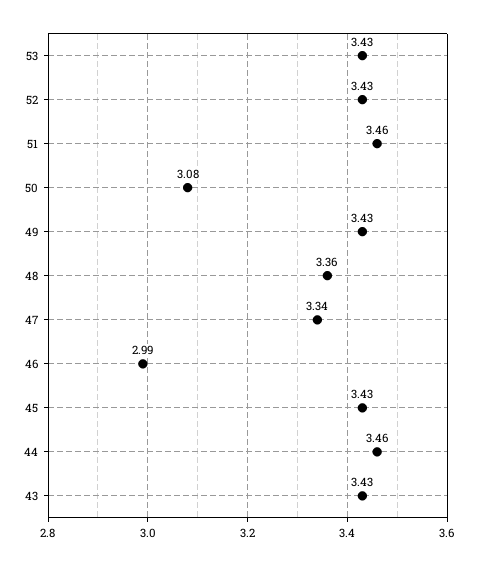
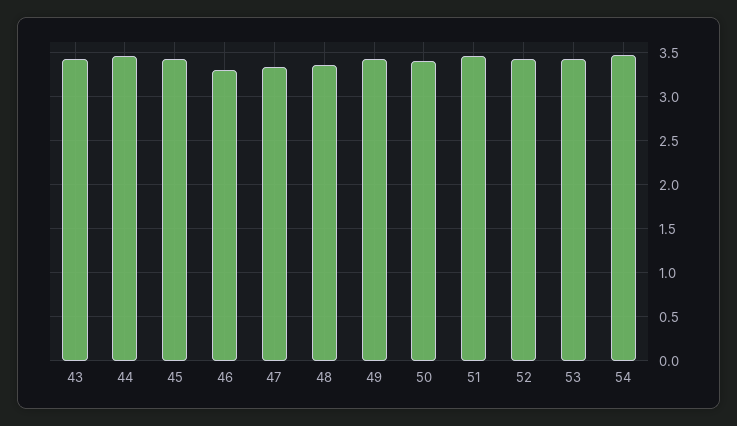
50: 3.08 -> 3.4
46: 2.99 -> 3.3
54: none -> 3.5

